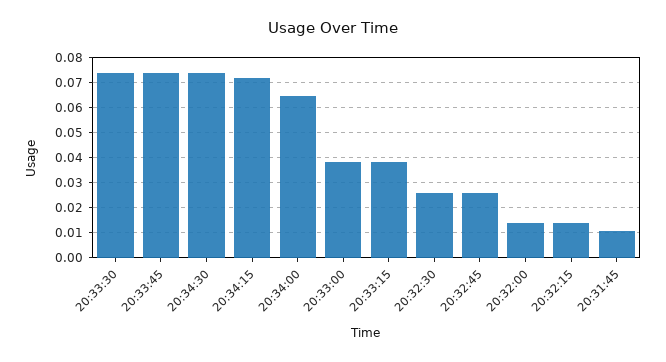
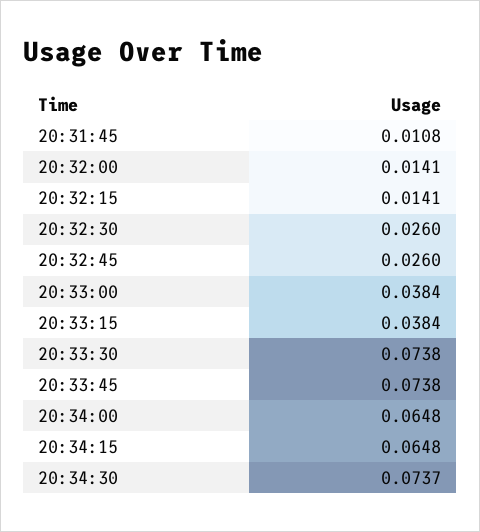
20:34:15: 0.0725 -> 0.0648

